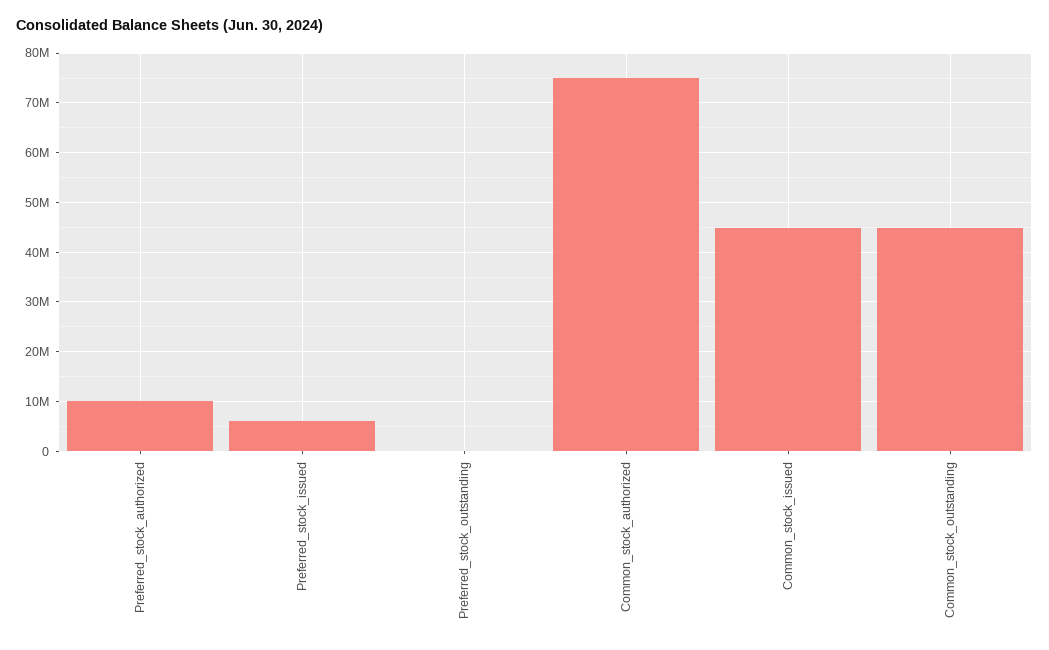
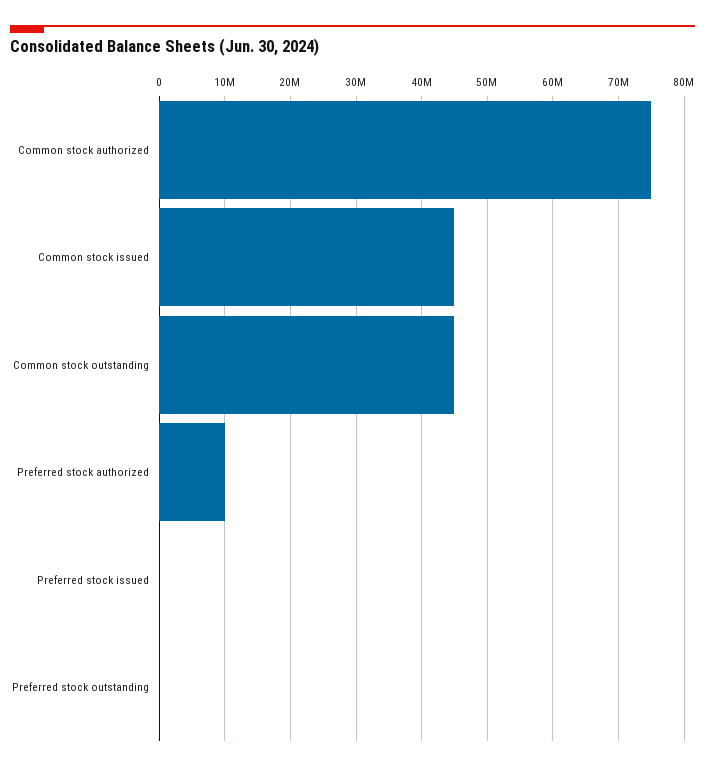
Preferred_stock_issued: 6000000 -> 0

